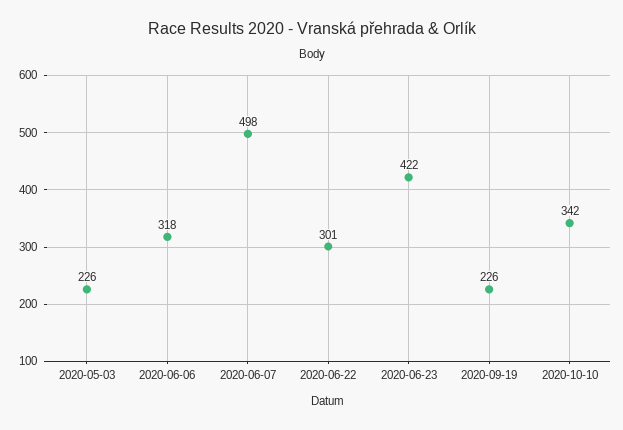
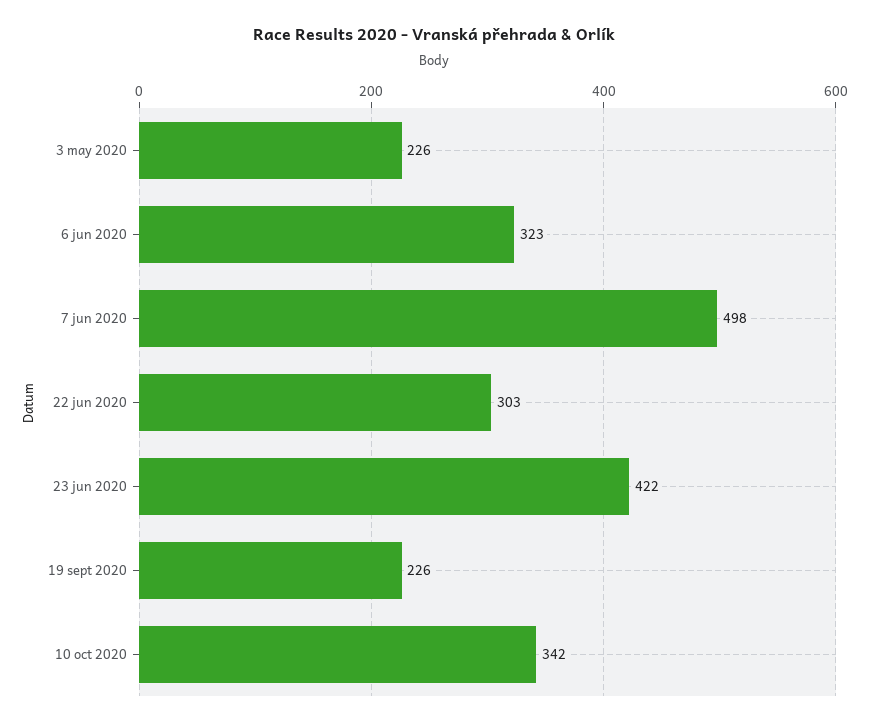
2020-06-06: 318 -> 323
2020-06-22: 301 -> 303

